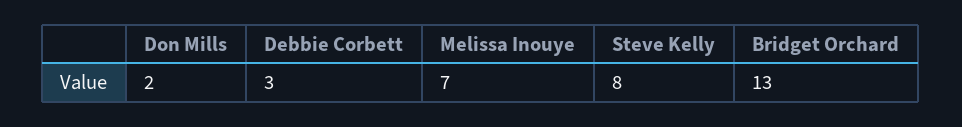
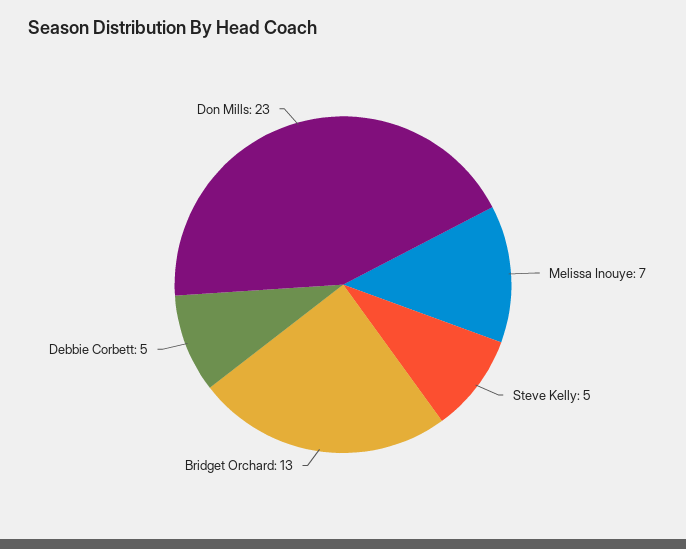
Don Mills: 2 -> 23
Debbie Corbett: 3 -> 5
Steve Kelly: 8 -> 5

